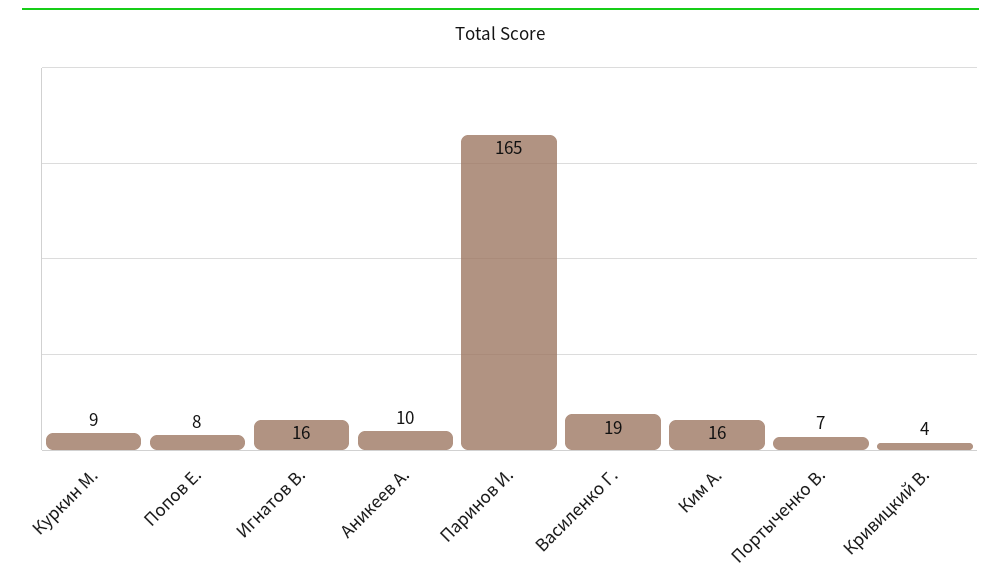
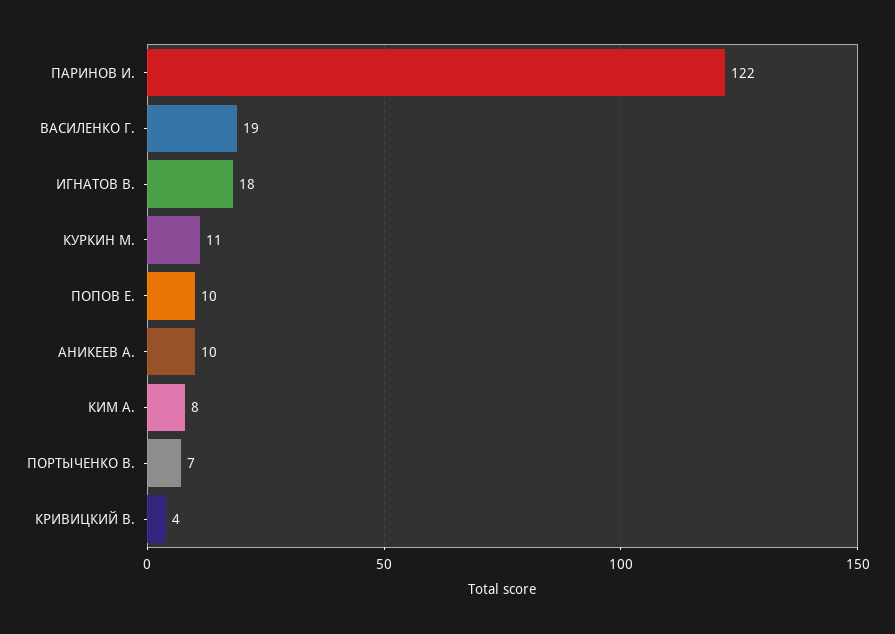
Куркин М.: 9 -> 11
Попов Е.: 8 -> 10
Игнатов В.: 16 -> 18
Паринов И.: 165 -> 122
Ким А.: 16 -> 8

